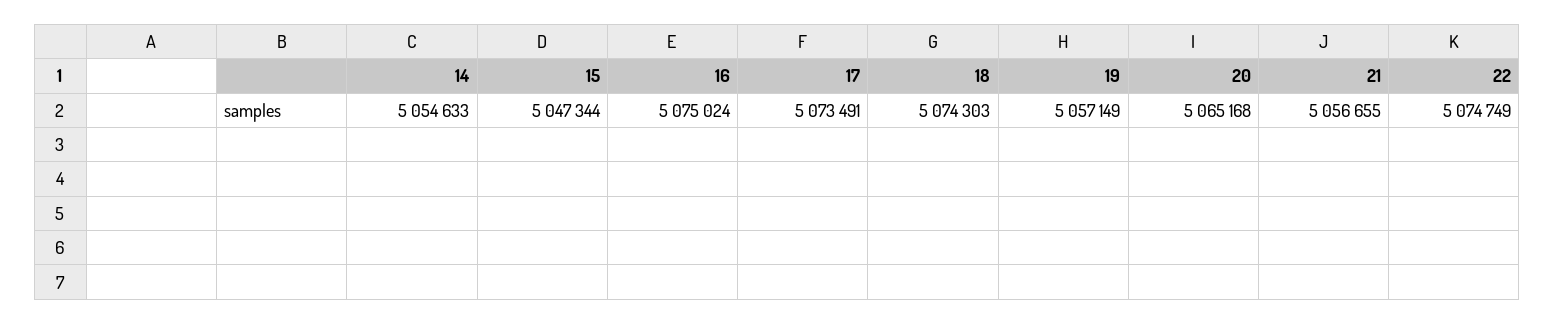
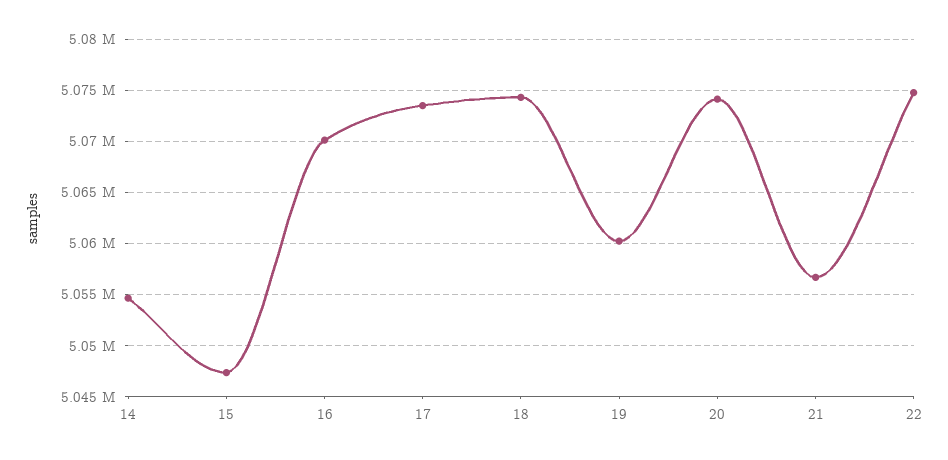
16: 5075024 -> 5070000
19: 5057149 -> 5060000
20: 5065168 -> 5074000

